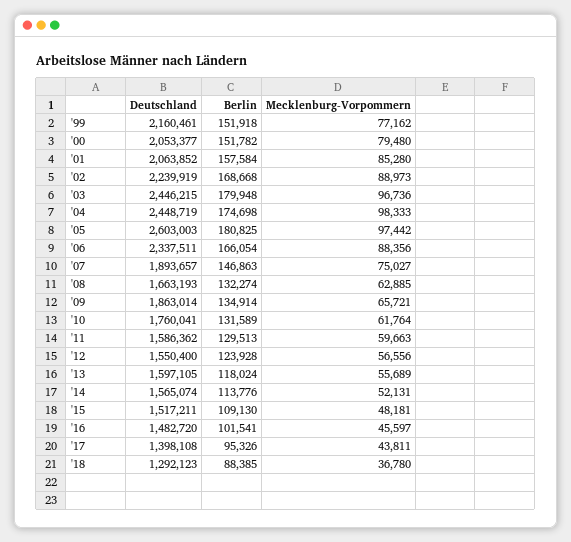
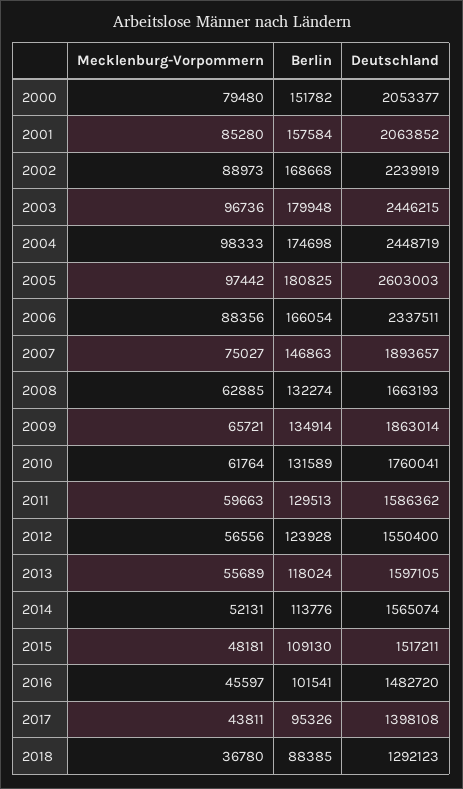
Deutschland, '99: 2160461 -> none
Berlin, '99: 151918 -> none
Mecklenburg-Vorpommern, '99: 77162 -> none

